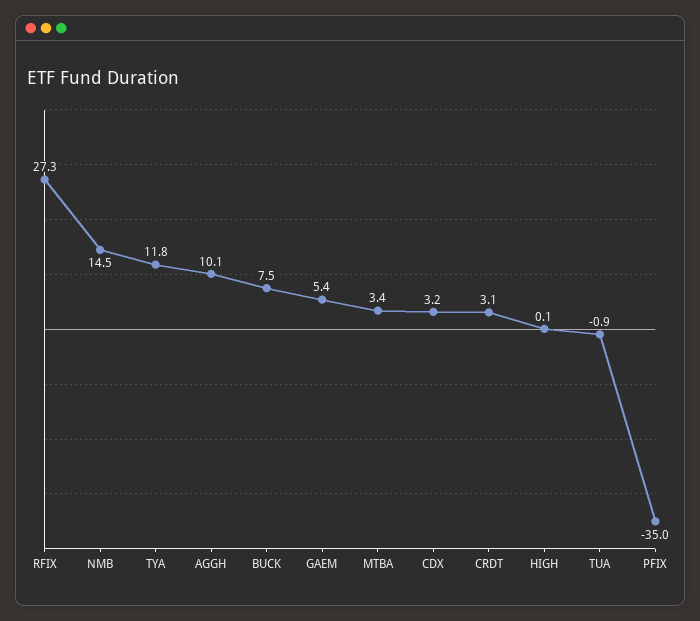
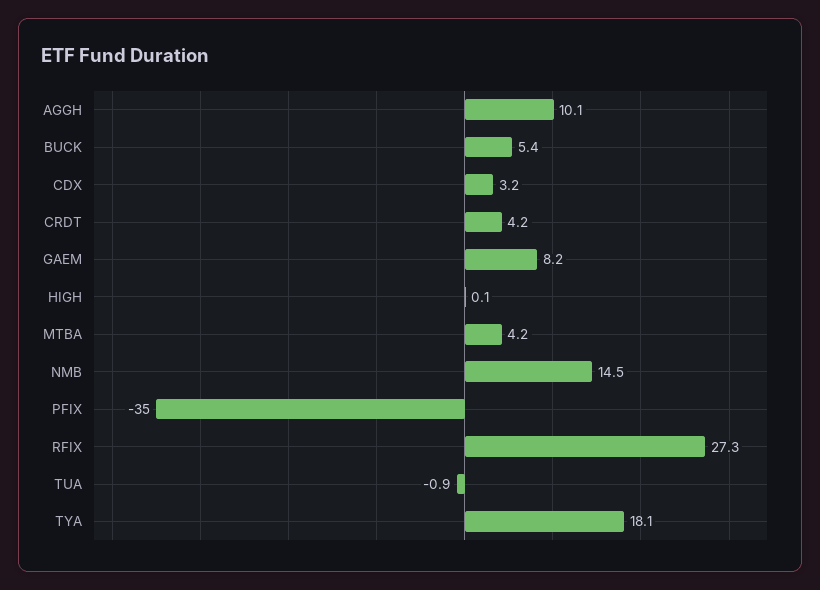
TYA: 11.8 -> 18.1
BUCK: 7.5 -> 5.4
GAEM: 5.4 -> 8.2
MTBA: 3.4 -> 4.2
CRDT: 3.1 -> 4.2

